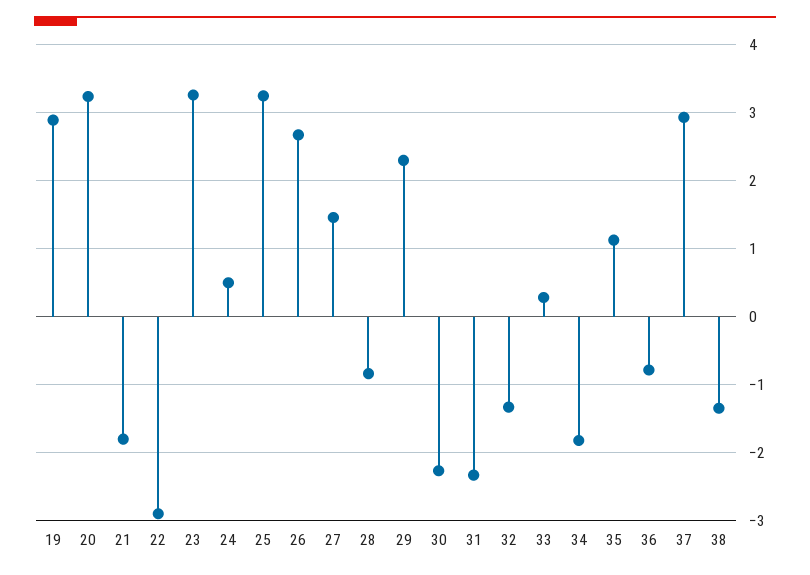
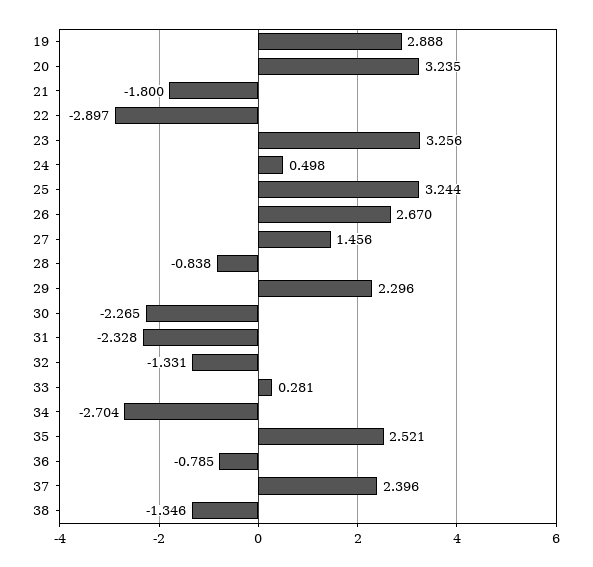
34: -1.8 -> -2.704
35: 1.1 -> 2.521
37: 2.9 -> 2.396

